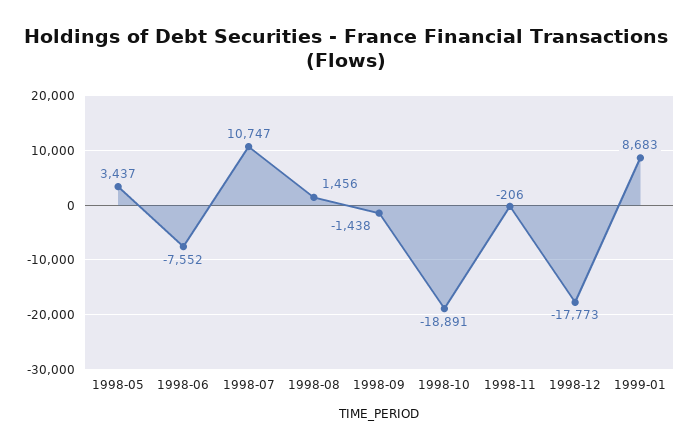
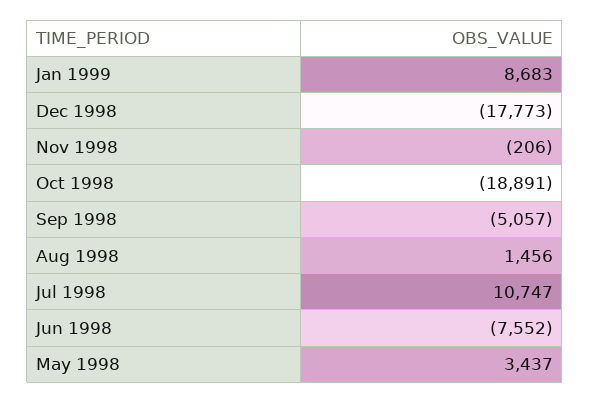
1998-09: -1438 -> -5057

